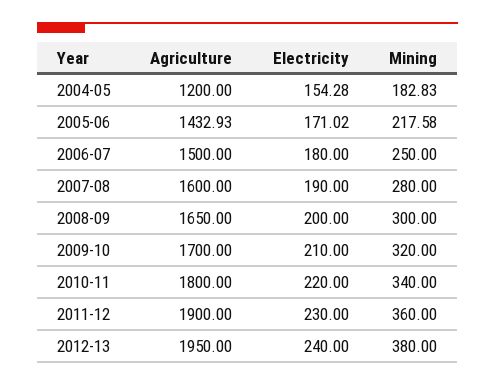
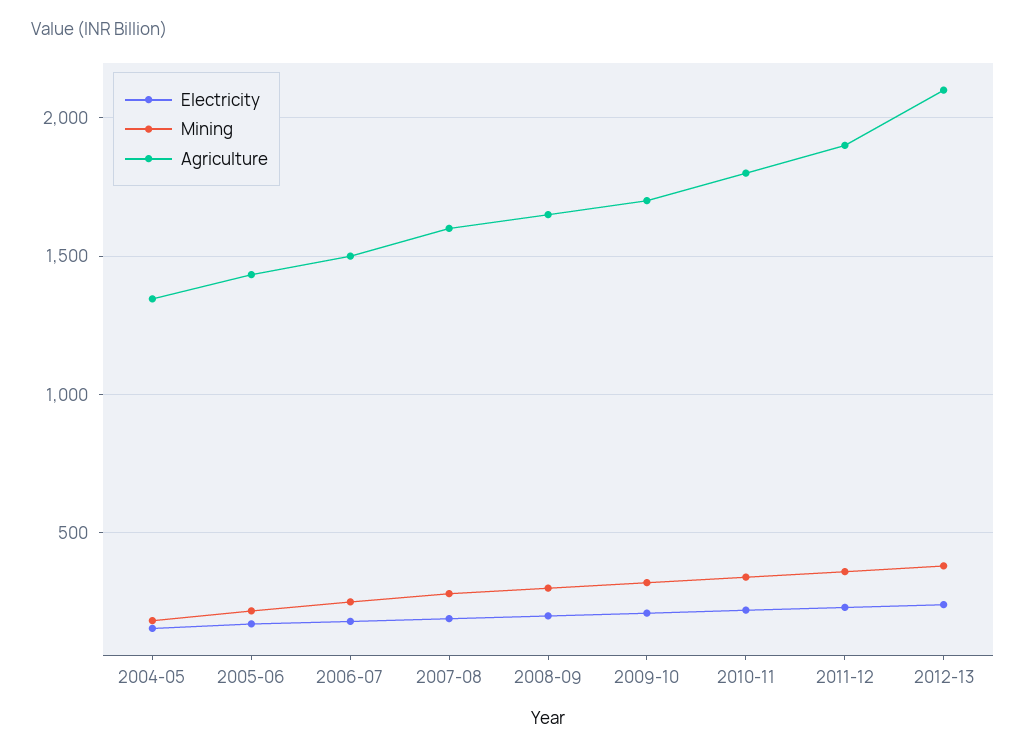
Agriculture, 2004-05: 1200 -> 1350
Agriculture, 2012-13: 1950 -> 2100

